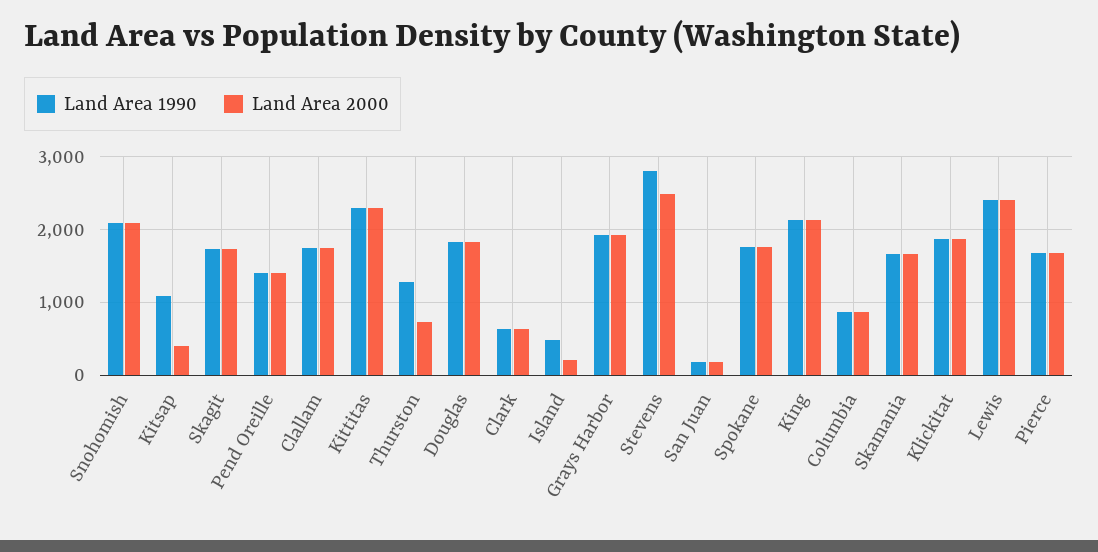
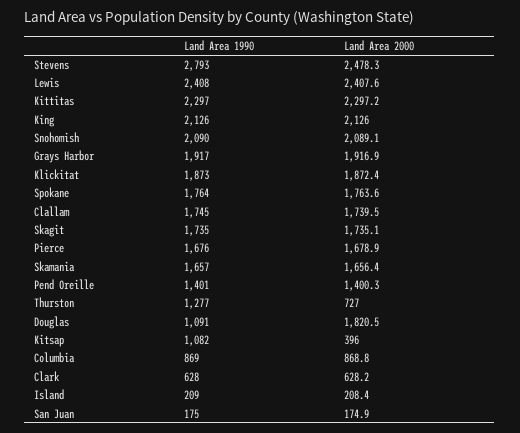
Land Area 1990, Douglas: 1800 -> 1091
Land Area 1990, Island: 500 -> 209

